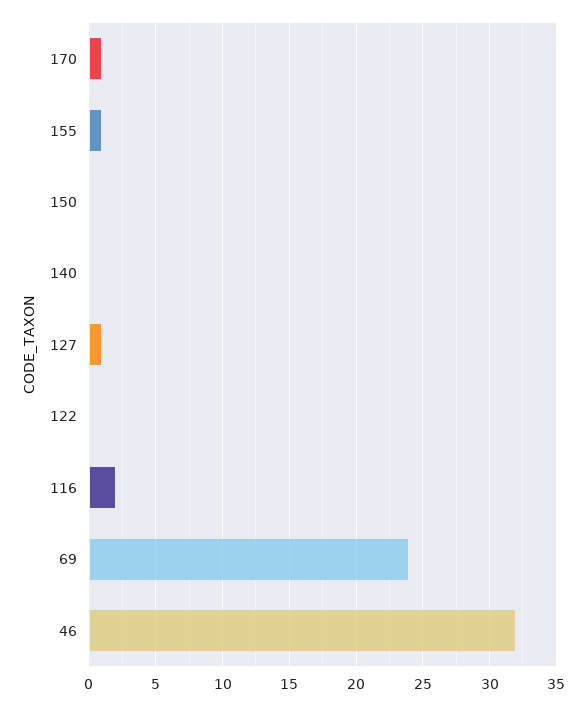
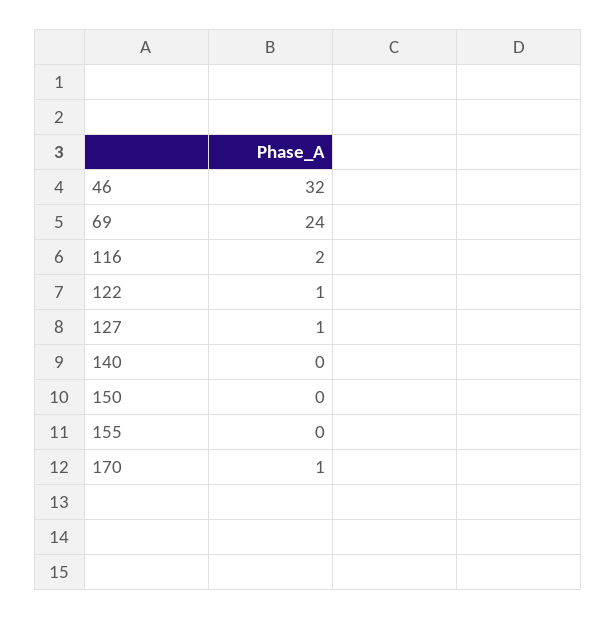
155: 1 -> 0
122: 0 -> 1

